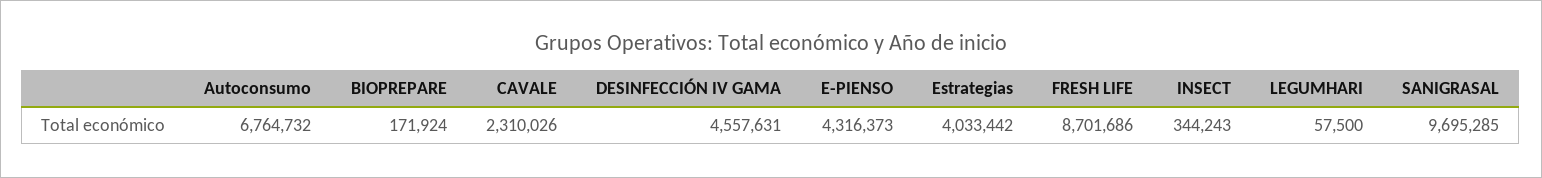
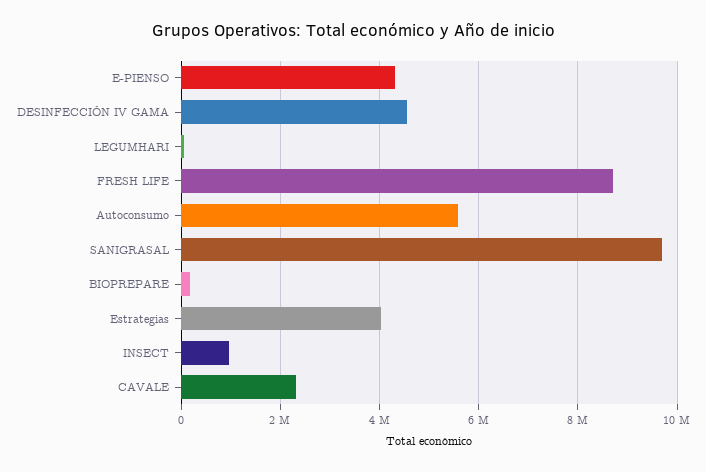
Autoconsumo: 6764732 -> 5600000
INSECT: 344243 -> 1000000

